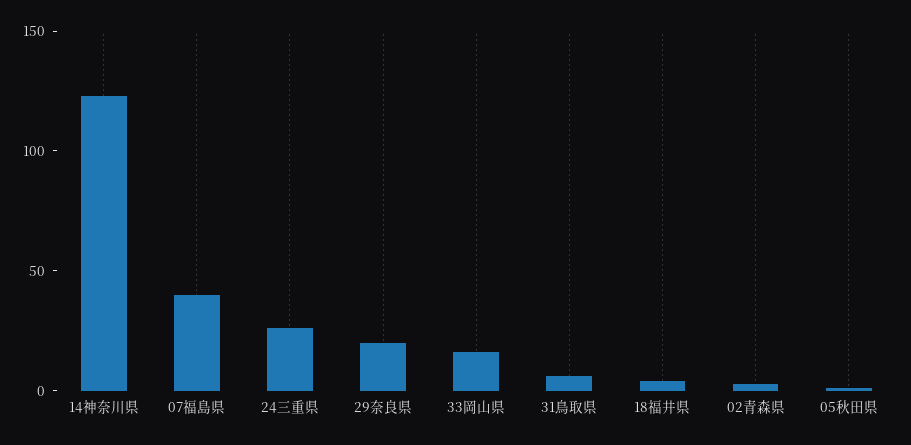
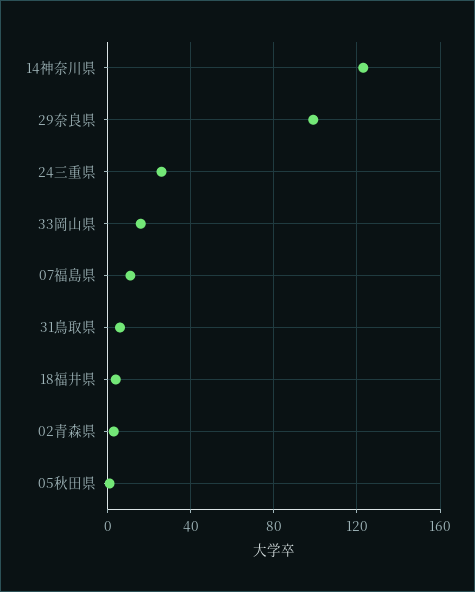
07福島県: 40 -> 10
29奈良県: 20 -> 100

